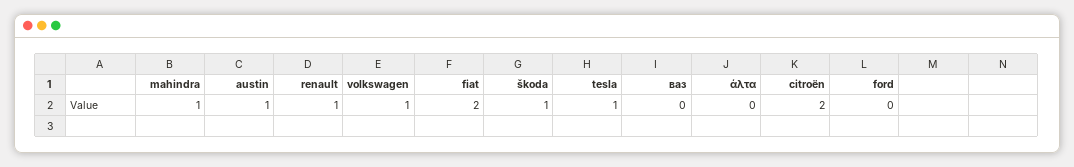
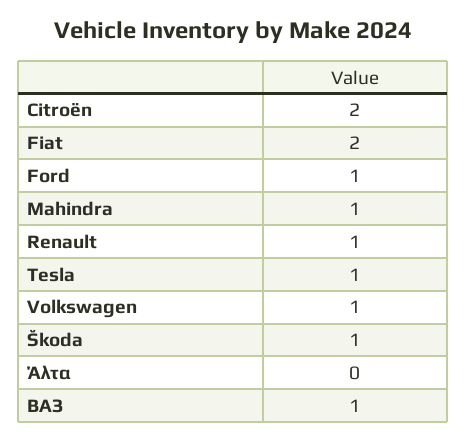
austin: 1 -> none
ваз: 0 -> 1
ford: 0 -> 1

